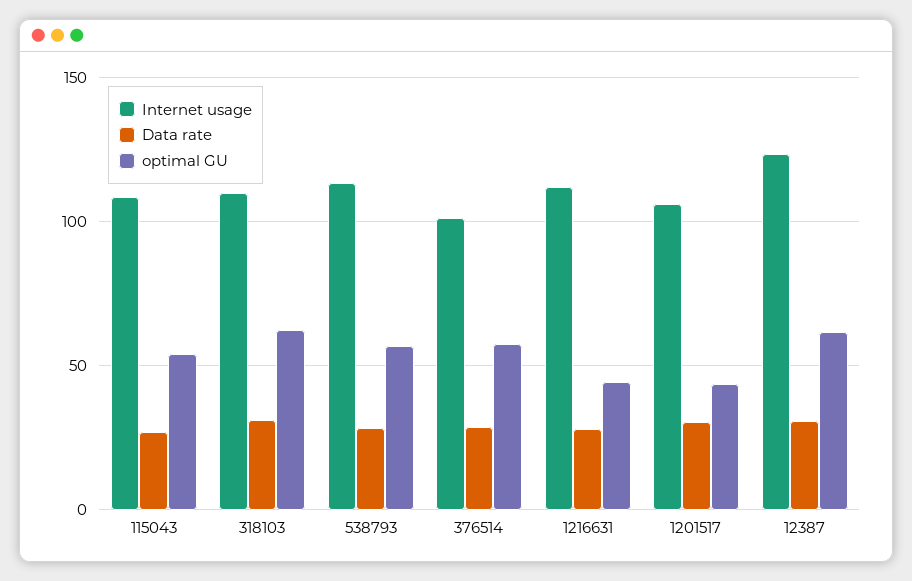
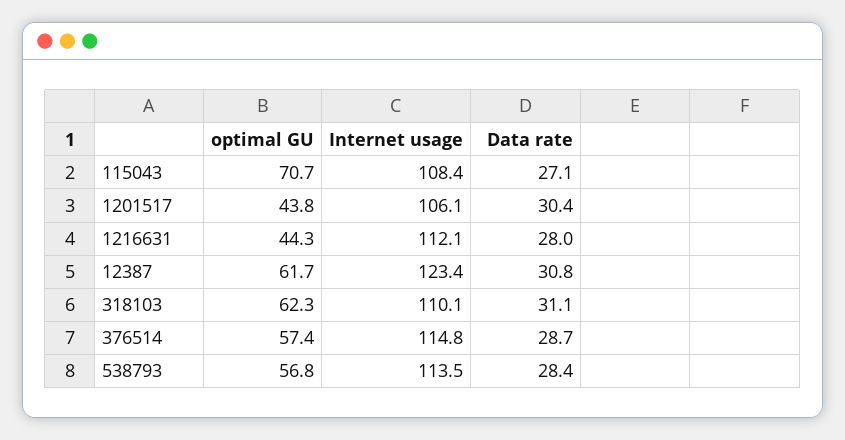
optimal GU, 115043: 55 -> 70.7
Internet usage, 376514: 100 -> 114.8

